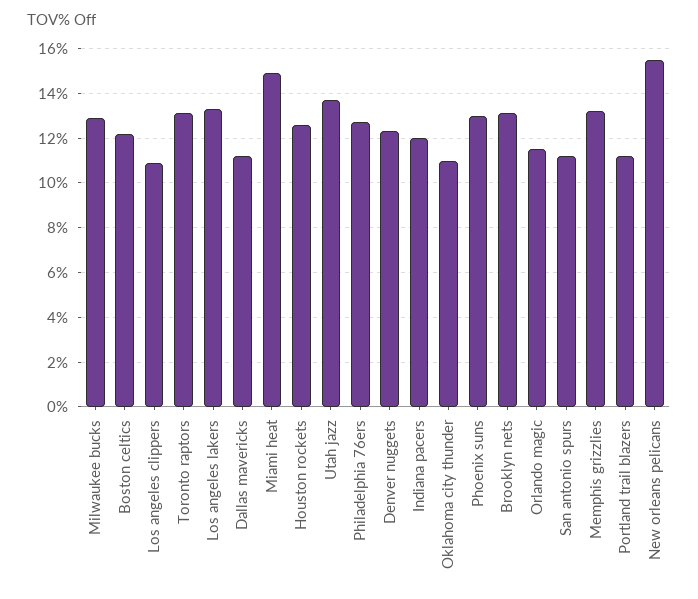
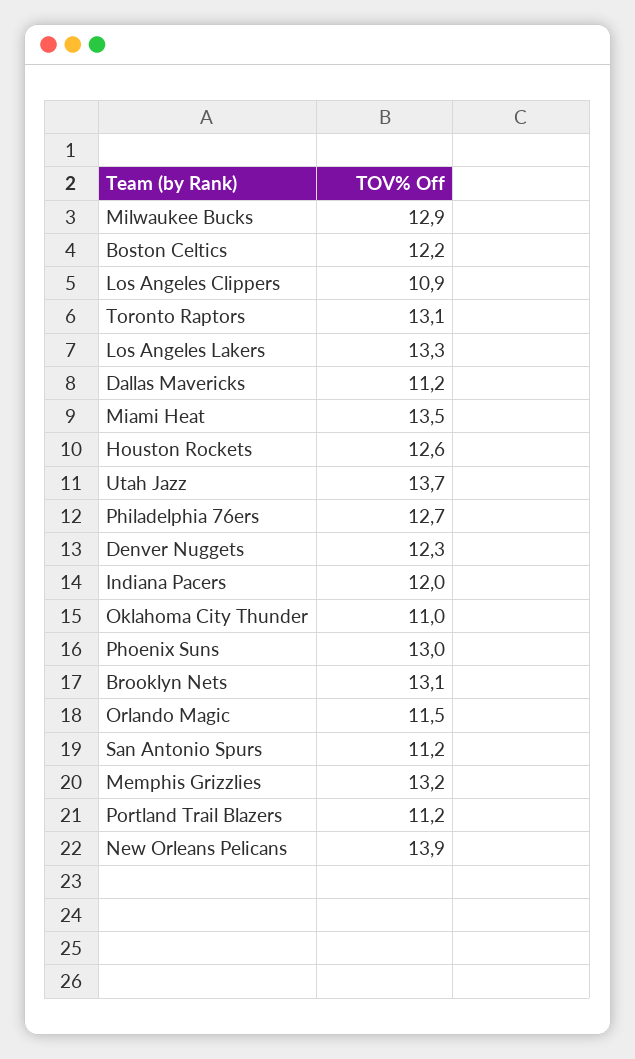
Miami heat: 15 -> 13.5
New orleans pelicans: 15.5 -> 13.9

